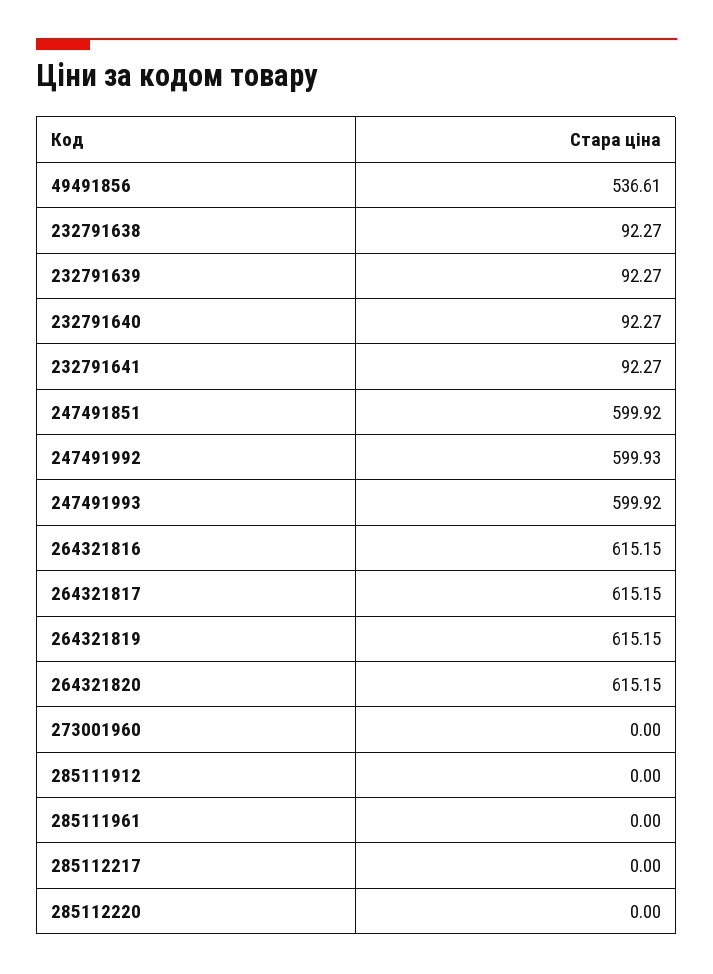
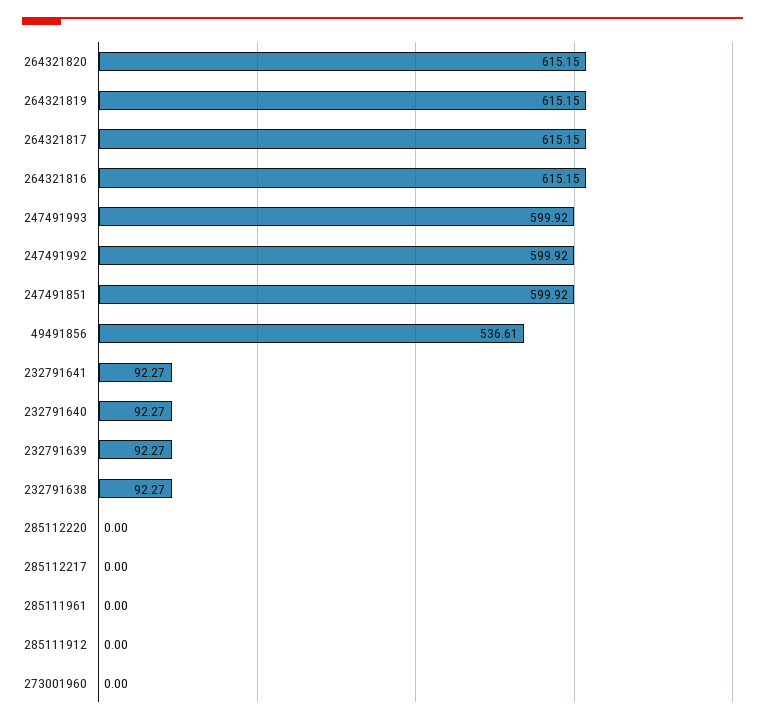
247491992: 599.93 -> 599.92

